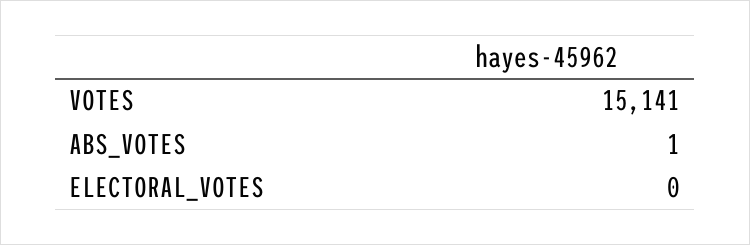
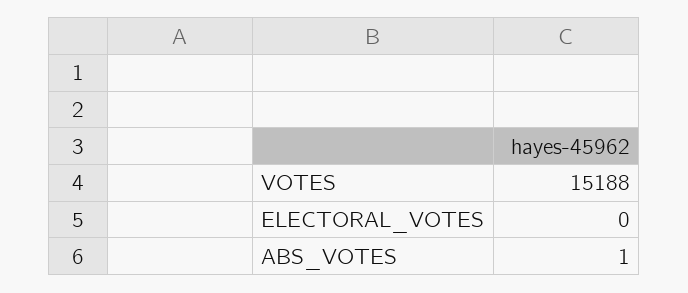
VOTES: 15141 -> 15188

